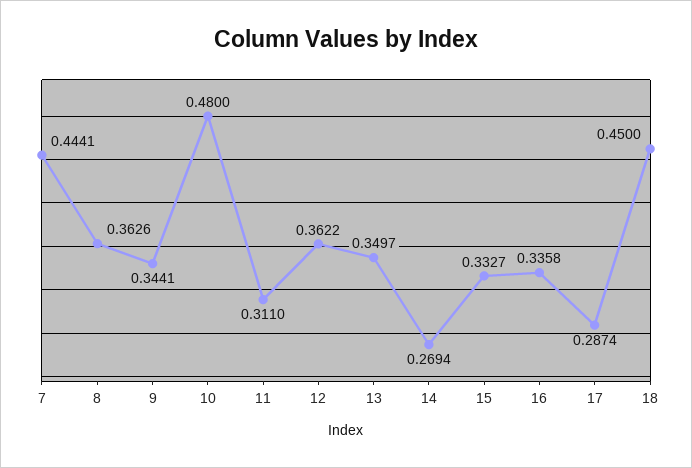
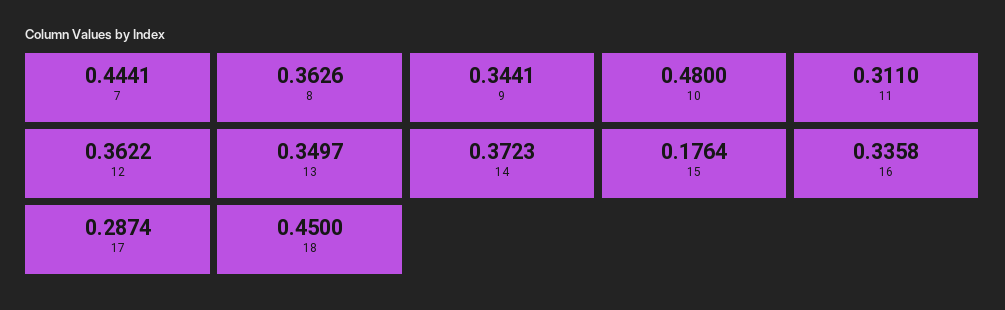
14: 0.2694 -> 0.3723
15: 0.3327 -> 0.1764

